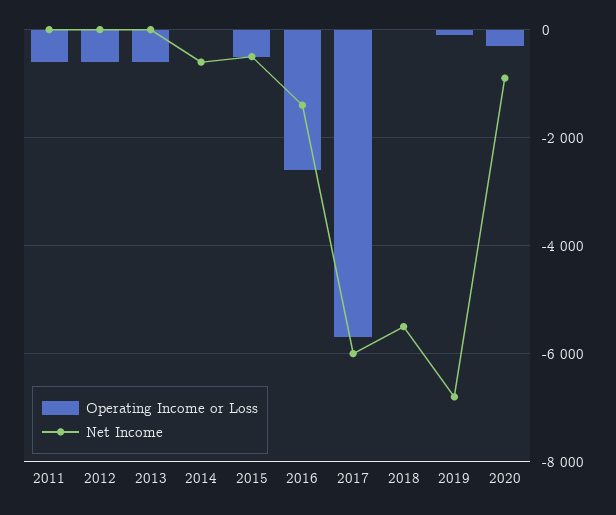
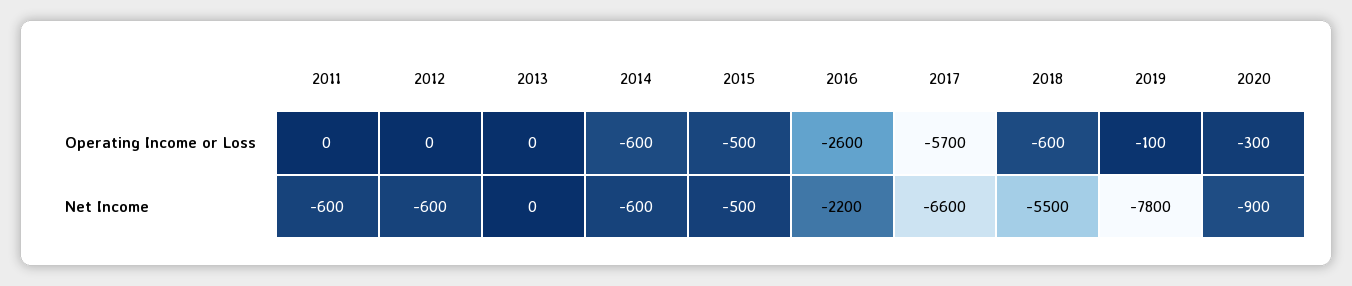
Operating Income or Loss, 2011: -600 -> 0
Net Income, 2011: 0 -> -600
Operating Income or Loss, 2012: -600 -> 0
Net Income, 2012: 0 -> -600
Operating Income or Loss, 2013: -600 -> 0
Operating Income or Loss, 2014: 0 -> -600
Net Income, 2016: -1400 -> -2200
Net Income, 2017: -6000 -> -6600
Operating Income or Loss, 2018: 0 -> -600
Net Income, 2019: -6800 -> -7800

